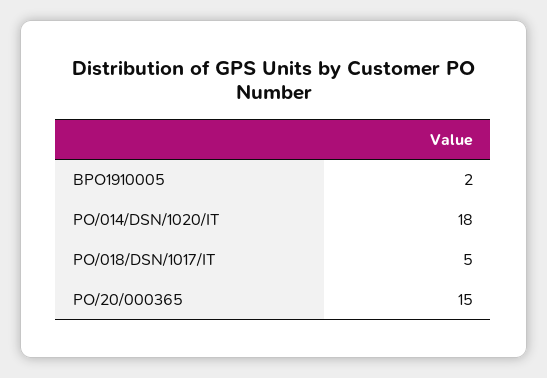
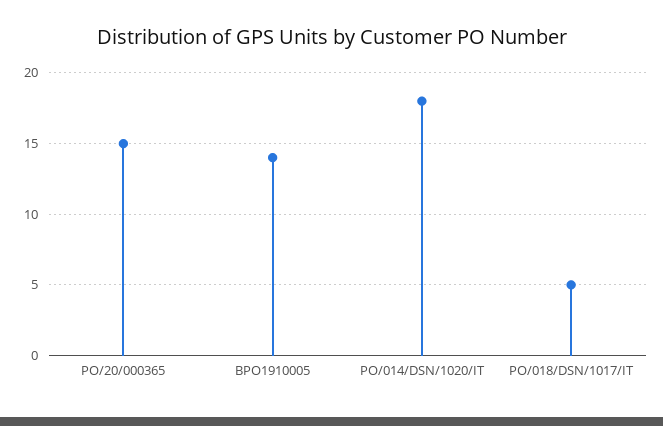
BPO1910005: 2 -> 14

